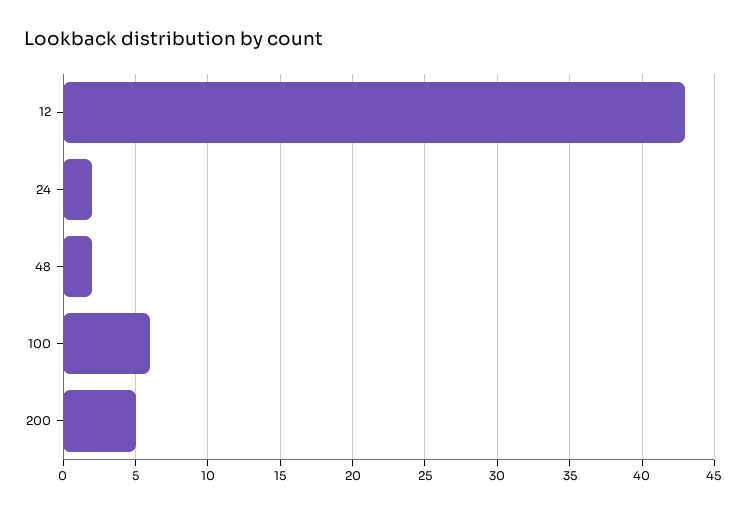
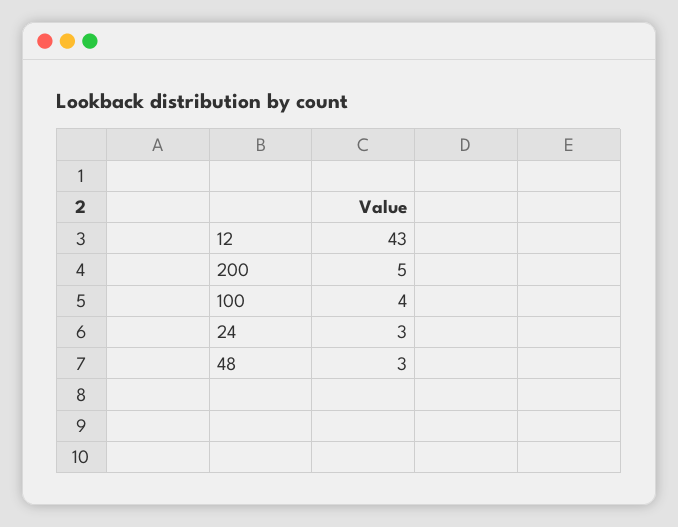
24: 2 -> 3
48: 2 -> 3
100: 6 -> 4

